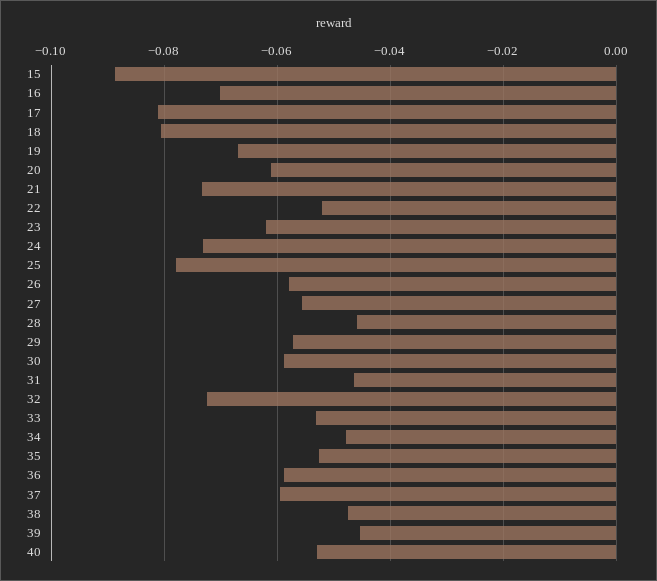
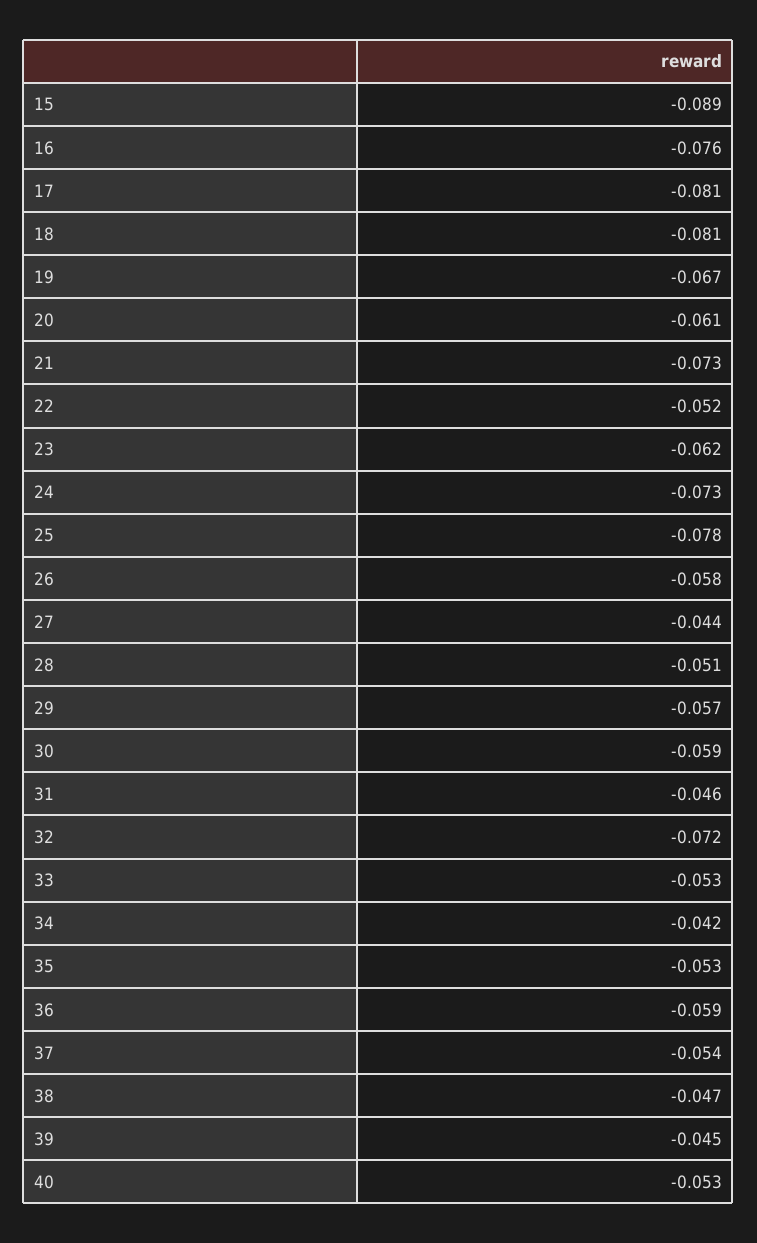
16: -0.07 -> -0.076
27: -0.056 -> -0.044
28: -0.046 -> -0.051
34: -0.048 -> -0.042
37: -0.06 -> -0.054

